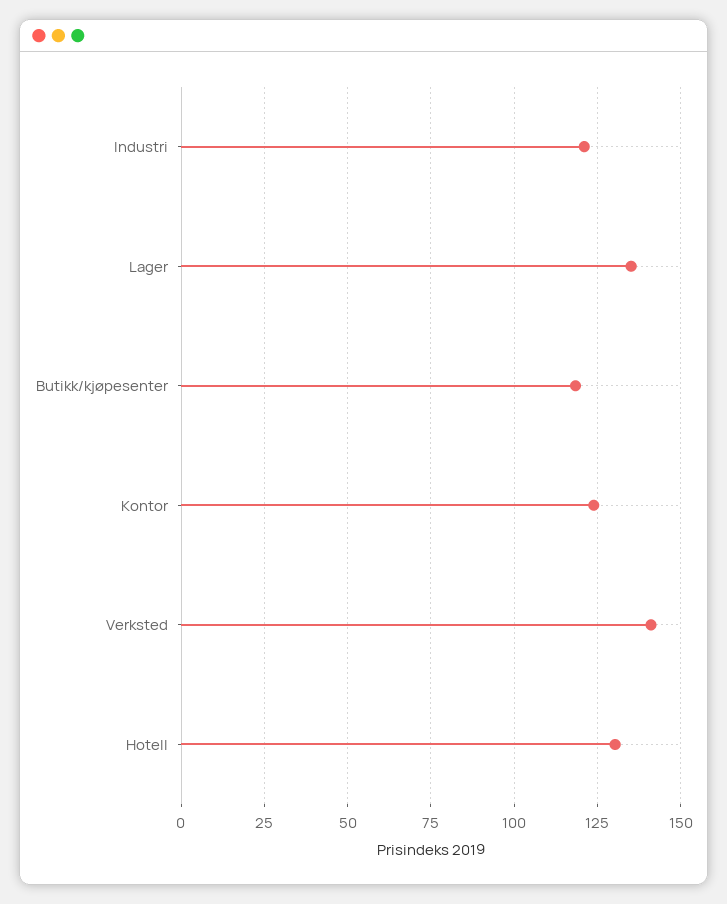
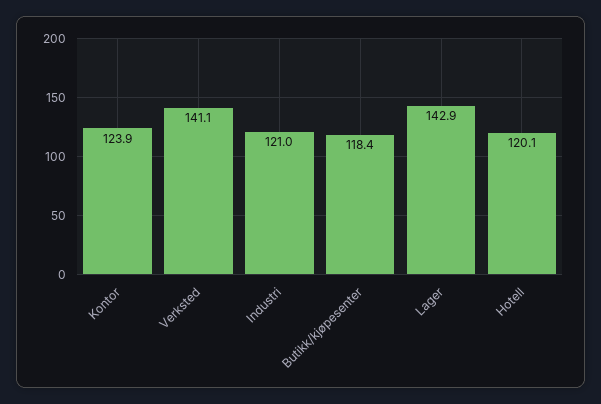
Lager: 135 -> 142.9
Hotell: 130 -> 120.1

